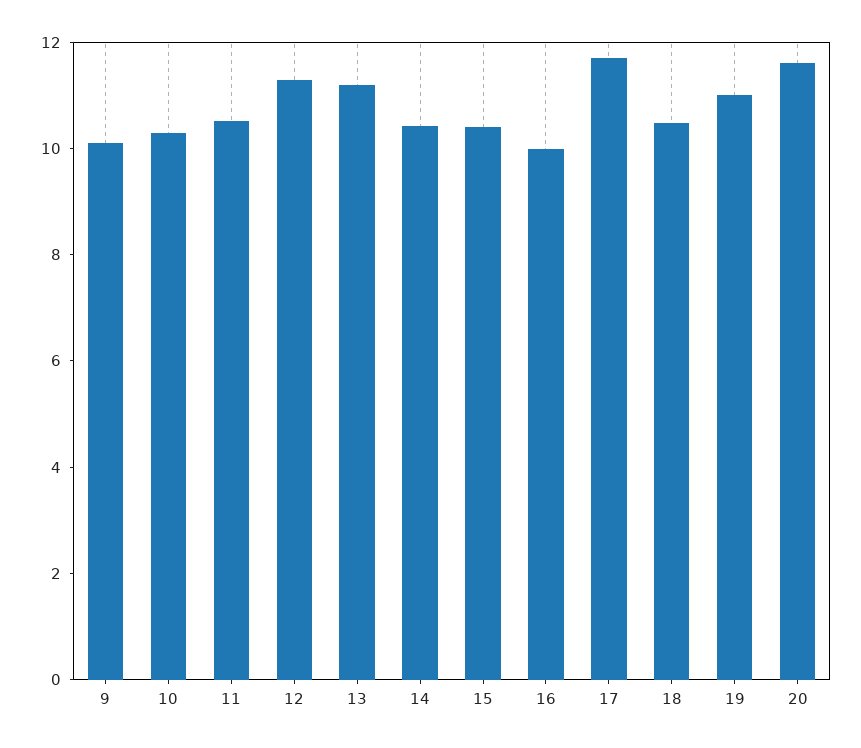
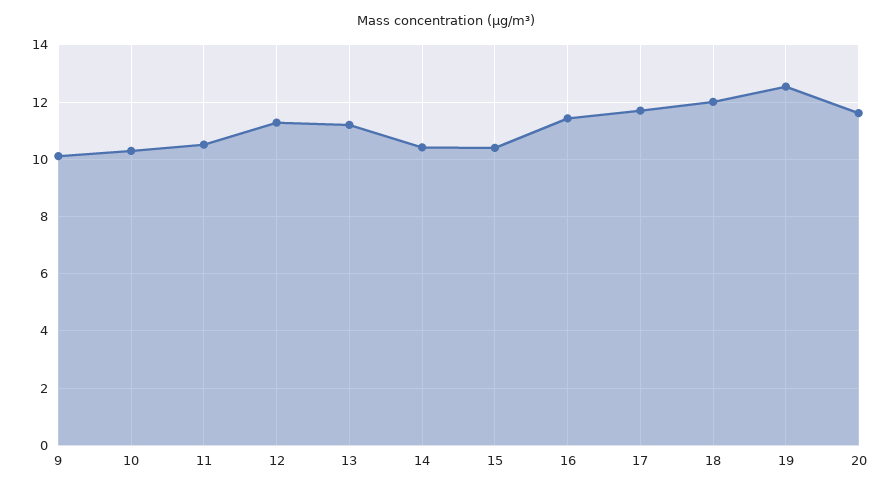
16: 10 -> 11.5
18: 10.5 -> 12
19: 11 -> 12.5

